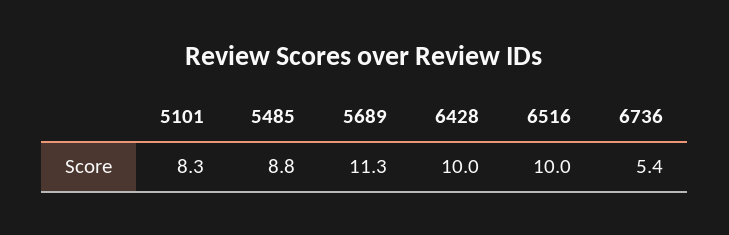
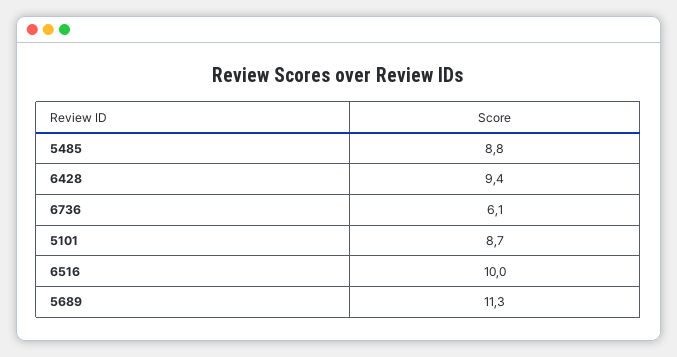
5101: 8.3 -> 8.7
6428: 10 -> 9.4
6736: 5.4 -> 6.1

